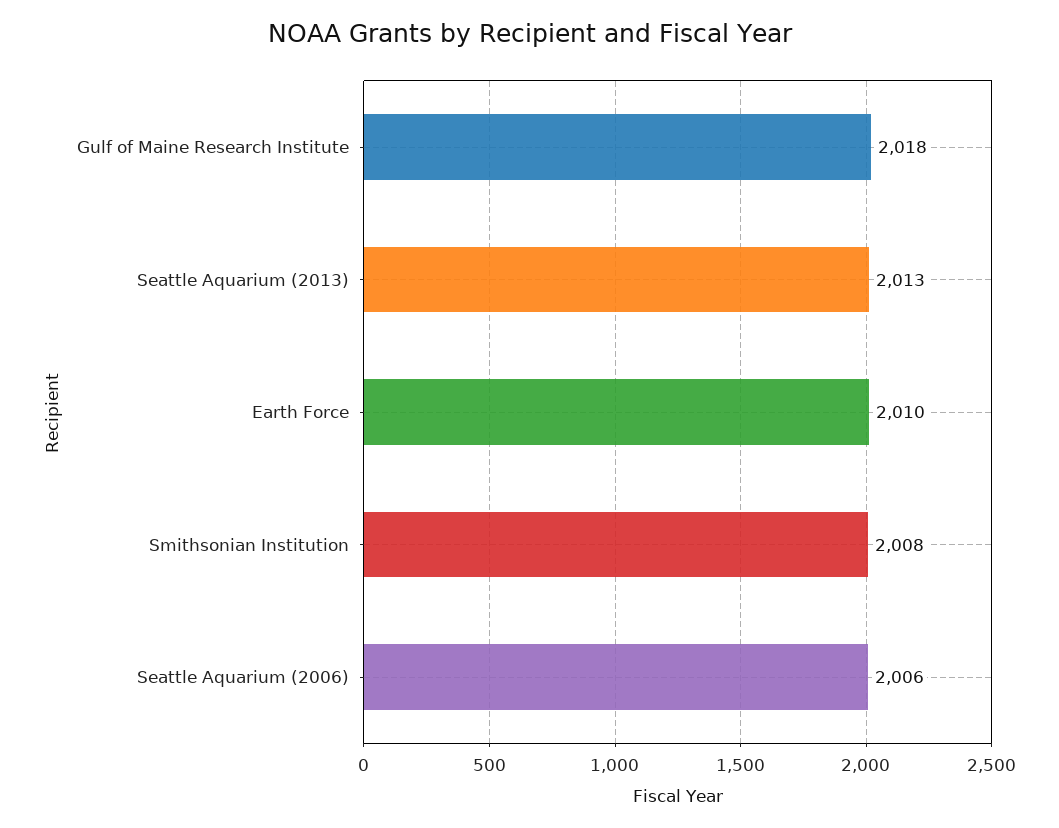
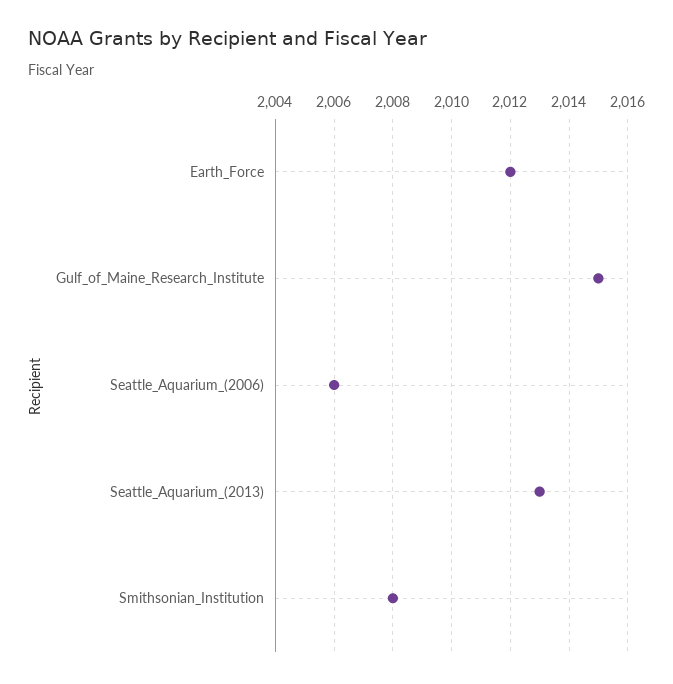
Gulf of Maine Research Institute: 2018 -> 2015
Earth Force: 2010 -> 2012

